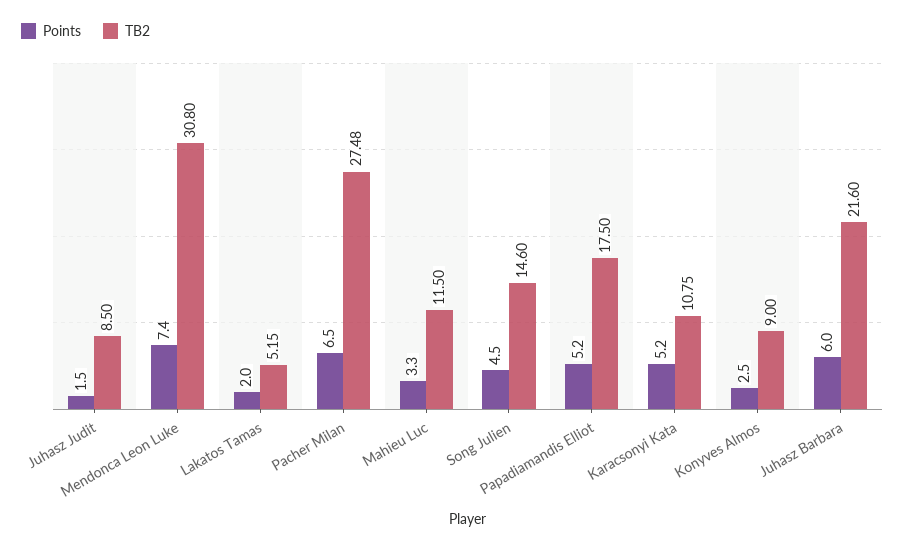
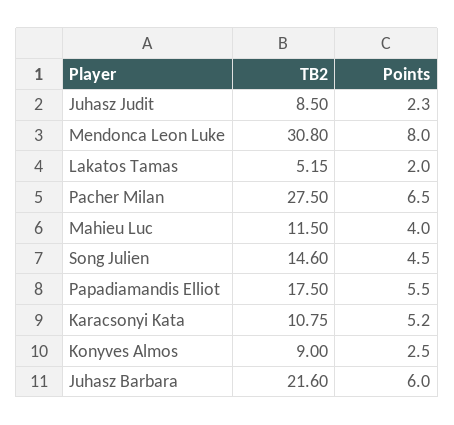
Points, Juhasz Judit: 1.5 -> 2.3
Points, Mendonca Leon Luke: 7.4 -> 8
TB2, Pacher Milan: 27.48 -> 27.5
Points, Mahieu Luc: 3.3 -> 4
Points, Papadiamandis Elliot: 5.2 -> 5.5

